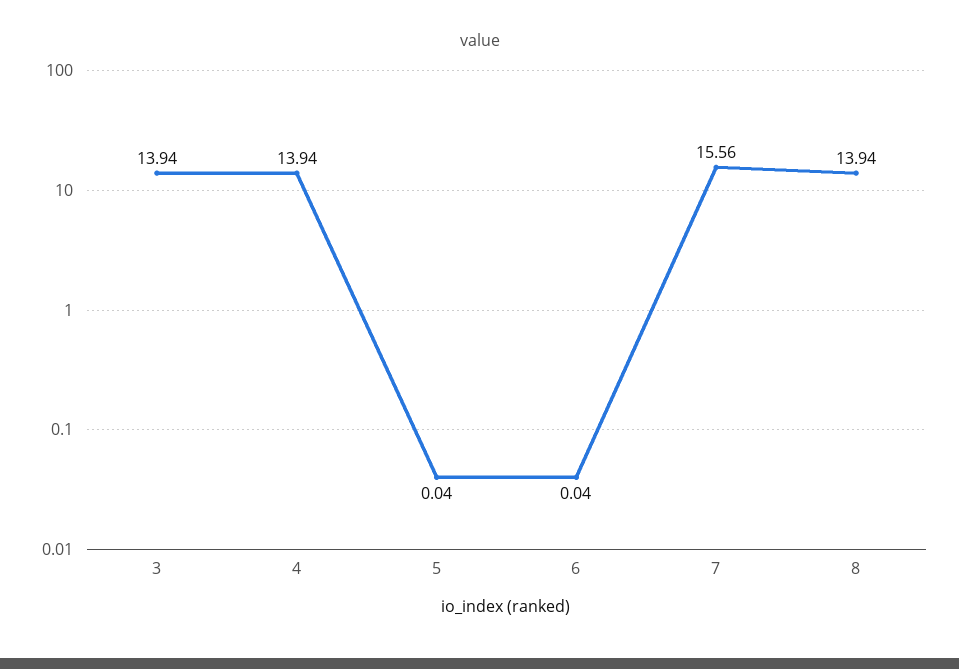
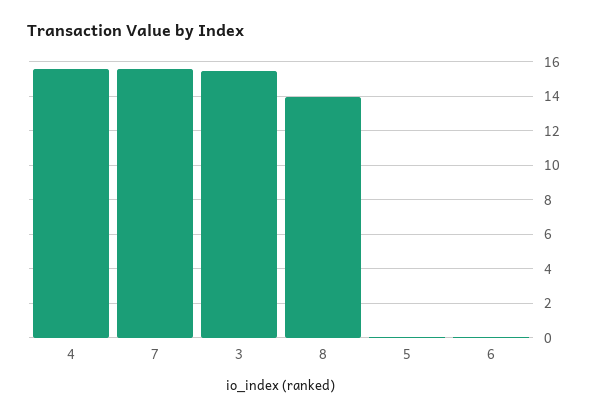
3: 13.94 -> 15.5
4: 13.94 -> 15.5

